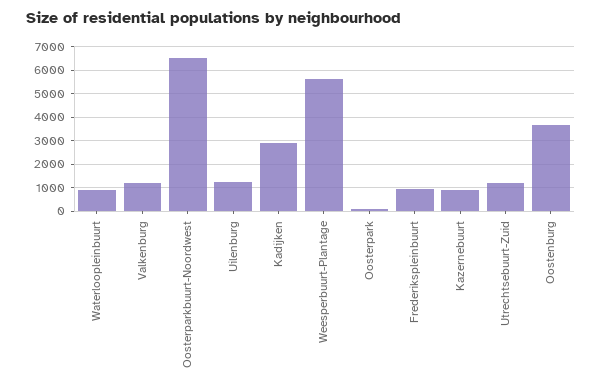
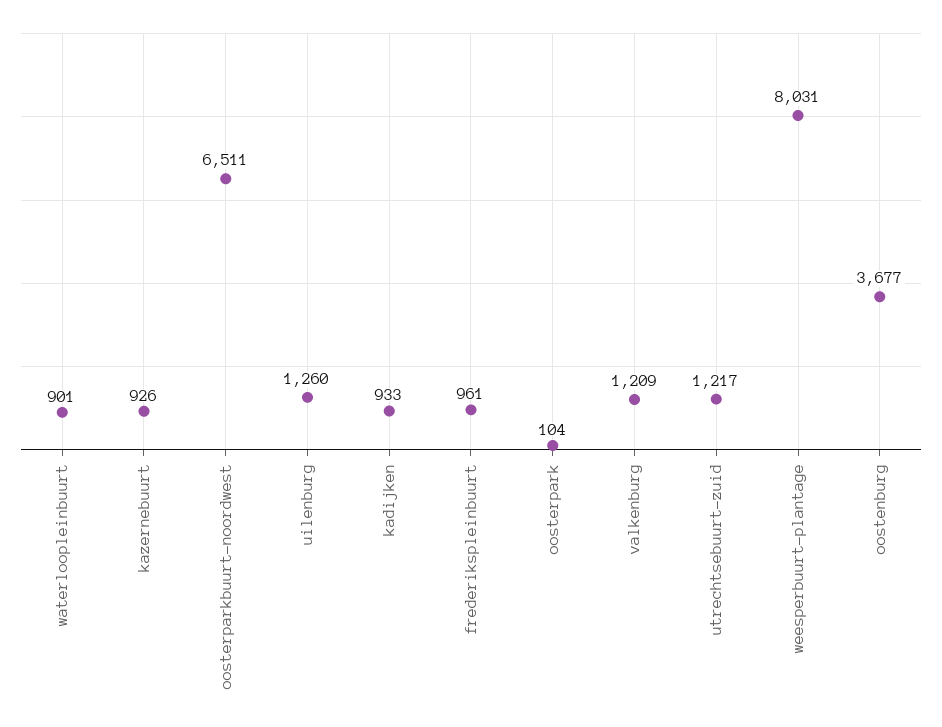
Kadijken: 3000 -> 933
Weesperbuurt-Plantage: 5500 -> 8031

